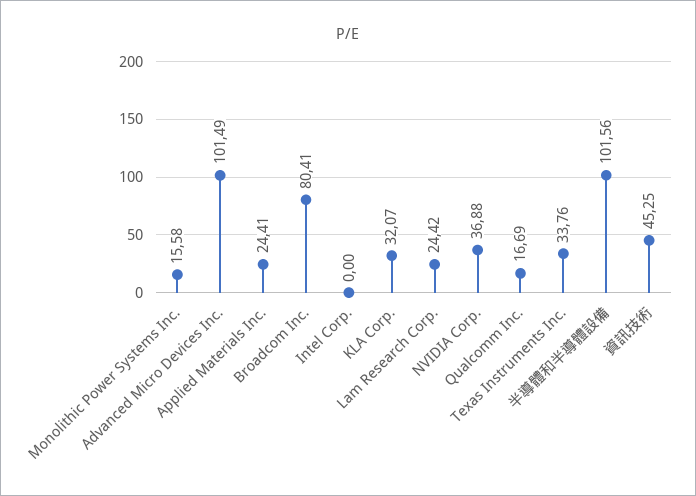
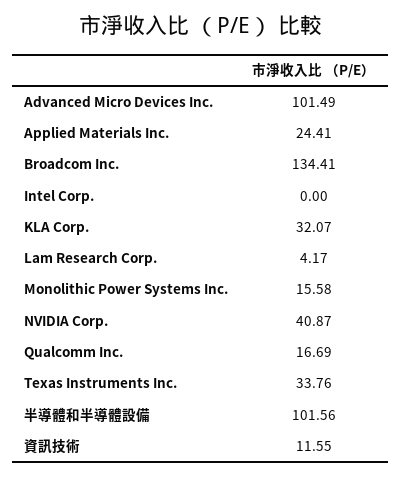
Broadcom Inc.: 80.41 -> 134.41
Lam Research Corp.: 24.42 -> 4.17
NVIDIA Corp.: 36.88 -> 40.87
資訊技術: 45.25 -> 11.55

